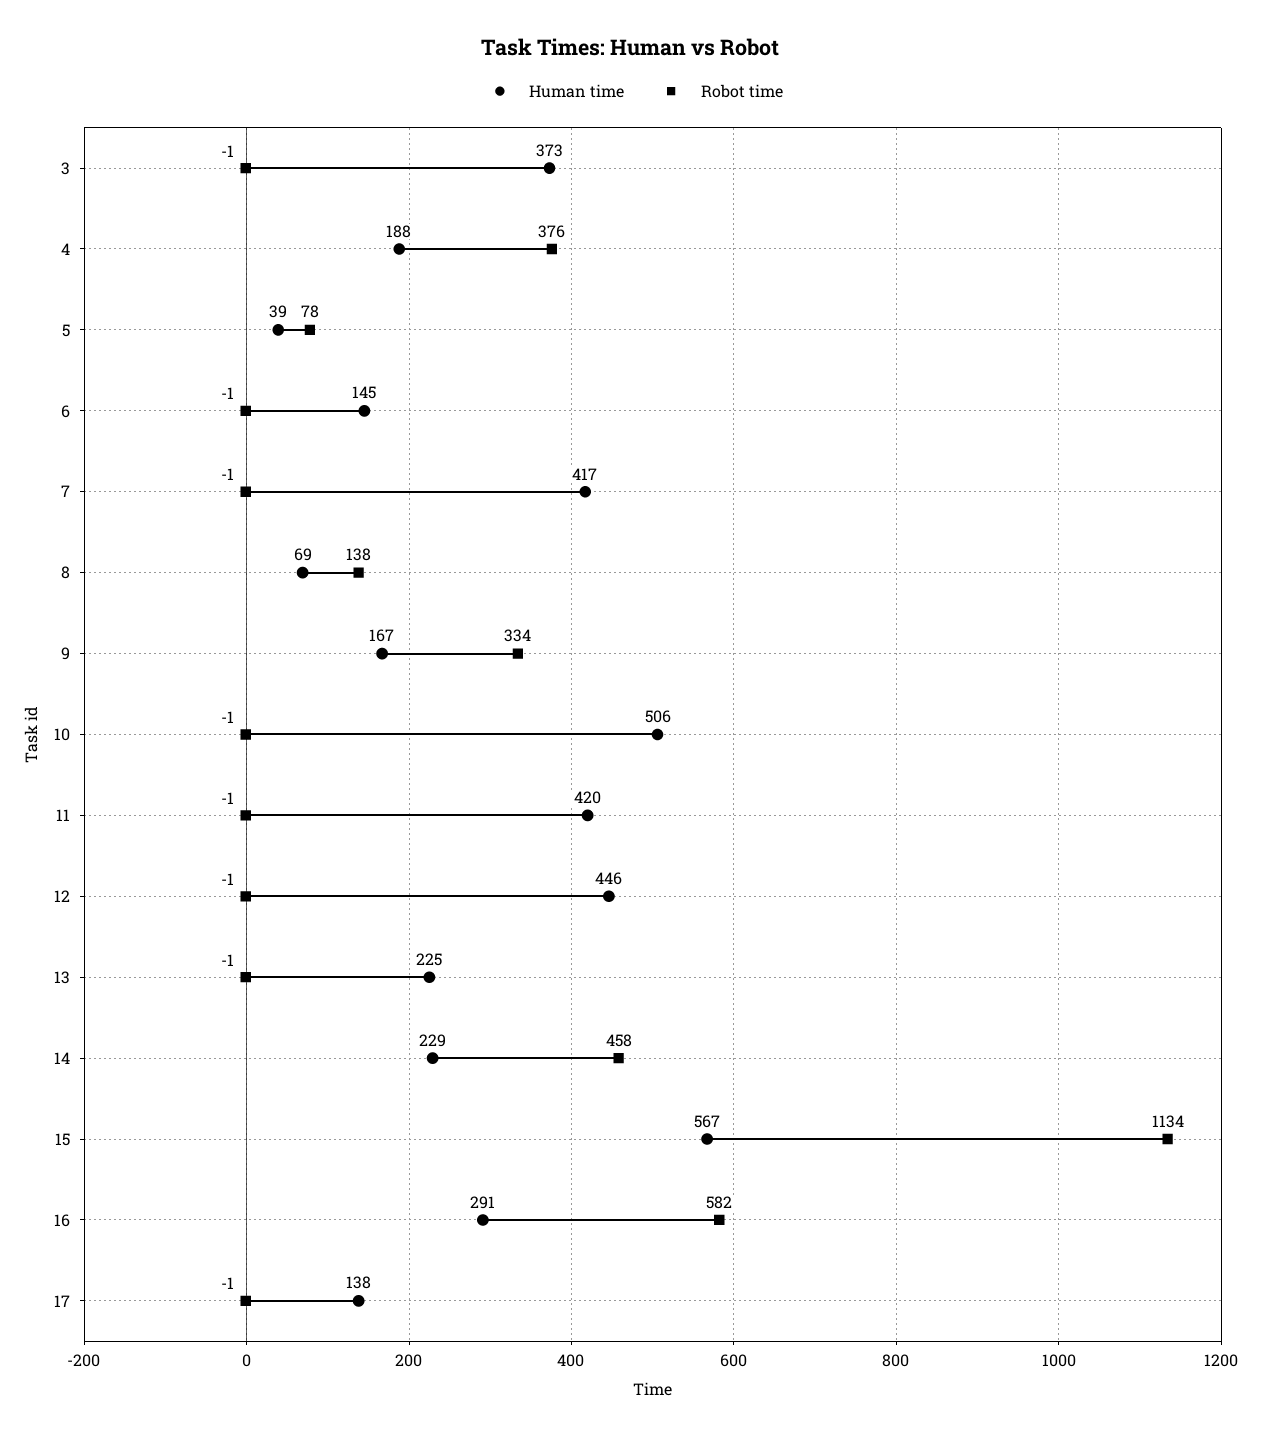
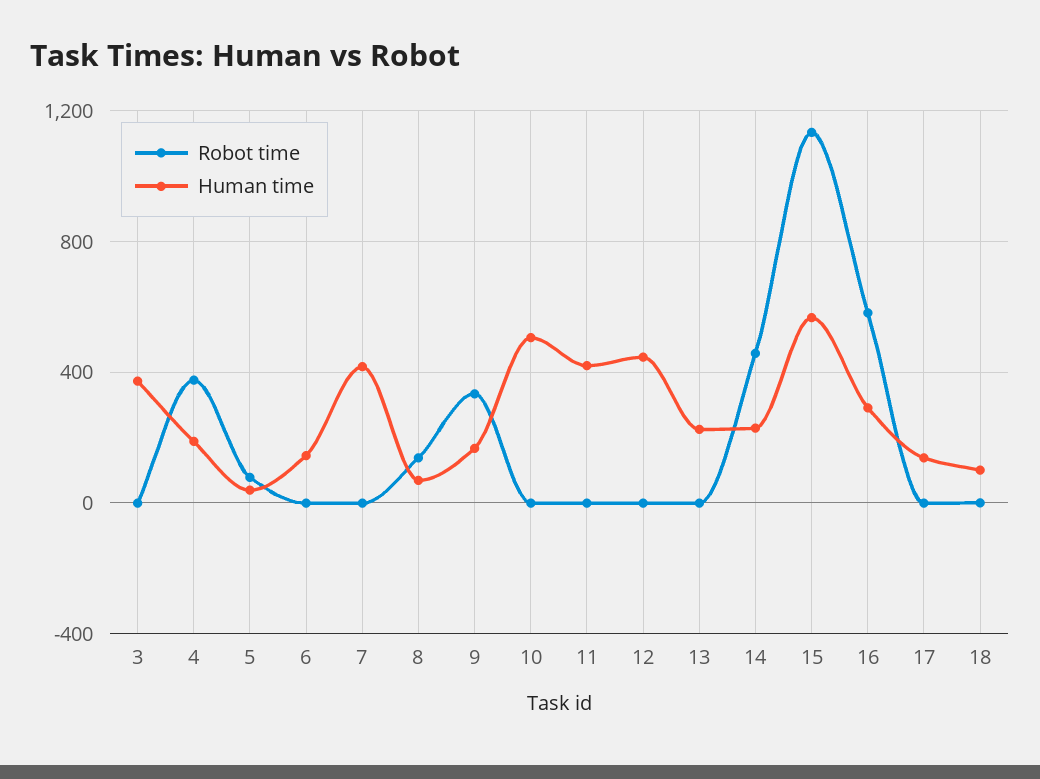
Robot time, 18: none -> 0
Human time, 18: none -> 100

